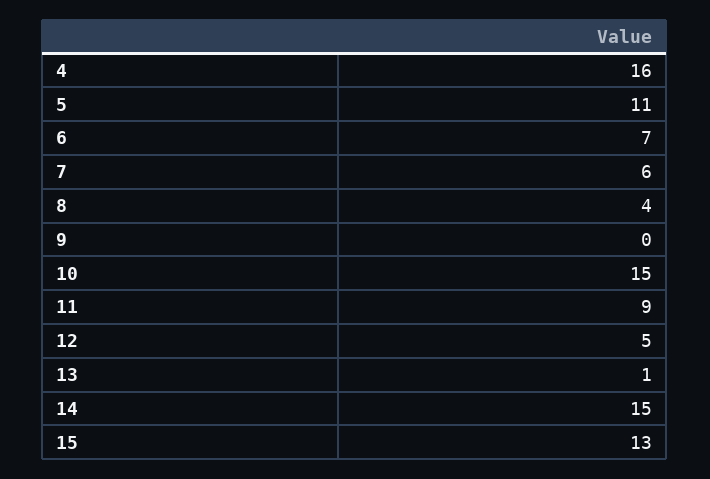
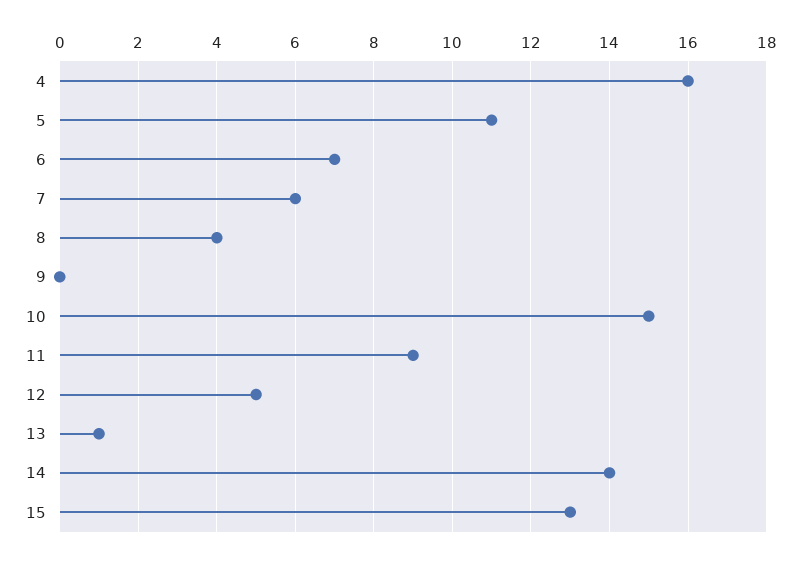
14: 15 -> 14

